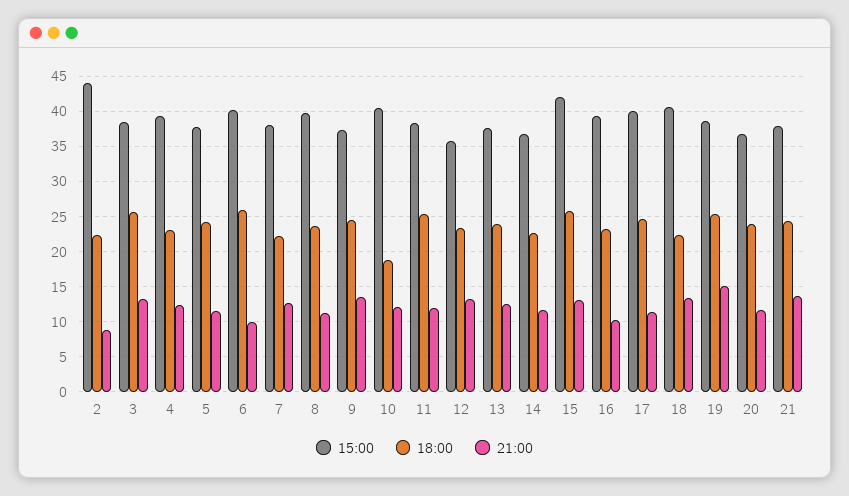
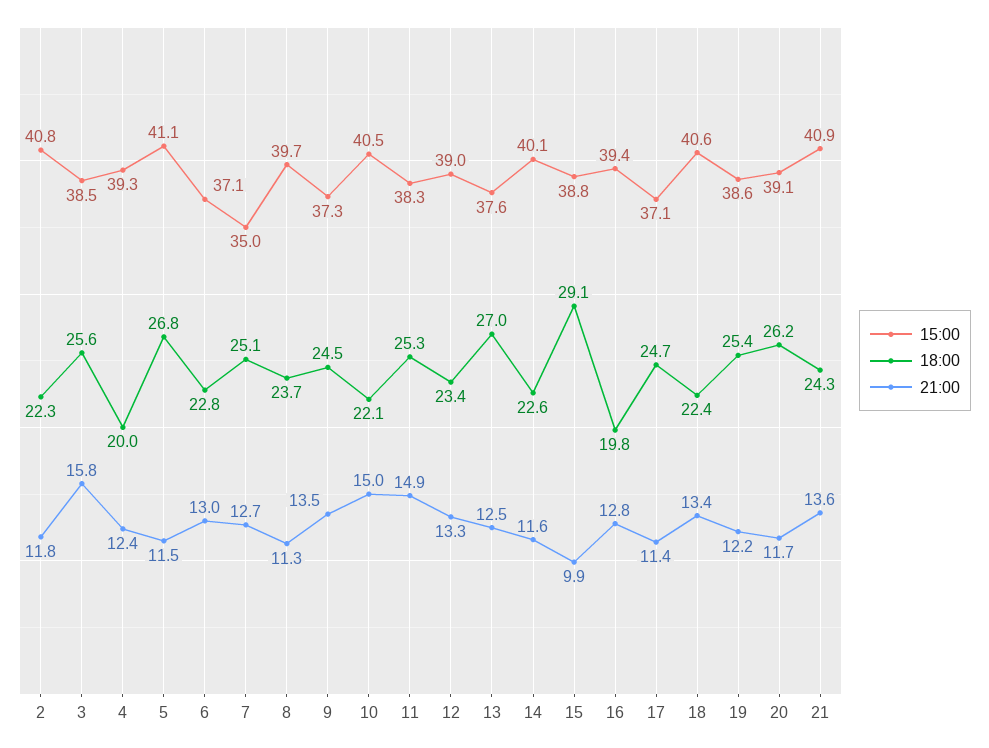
15:00, 2: 44 -> 40.8
21:00, 2: 9 -> 11.8
21:00, 3: 13 -> 15.8
18:00, 4: 23 -> 20
15:00, 5: 38 -> 41.1
18:00, 5: 24 -> 26.8
15:00, 6: 40 -> 37.1
18:00, 6: 26 -> 22.8
21:00, 6: 10 -> 13
15:00, 7: 38 -> 35
18:00, 7: 22 -> 25.1
18:00, 10: 19 -> 22.1
21:00, 10: 12 -> 15
21:00, 11: 12 -> 14.9
15:00, 12: 36 -> 39
18:00, 13: 24 -> 27
15:00, 14: 37 -> 40.1
15:00, 15: 42 -> 38.8
18:00, 15: 26 -> 29.1
21:00, 15: 13 -> 9.9
18:00, 16: 23 -> 19.8
21:00, 16: 10 -> 12.8
15:00, 17: 40 -> 37.1
21:00, 19: 15 -> 12.2
15:00, 20: 37 -> 39.1
18:00, 20: 24 -> 26.2
15:00, 21: 38 -> 40.9

